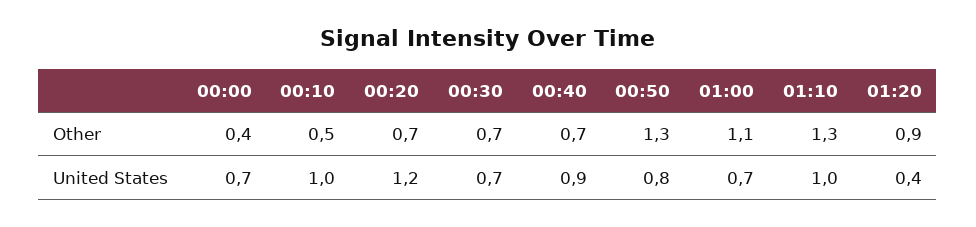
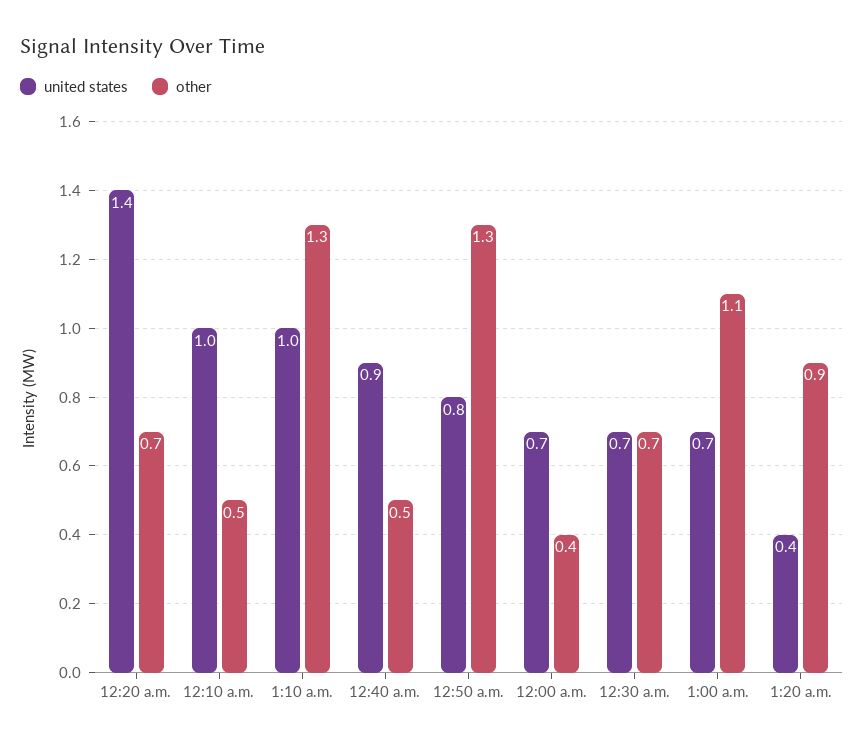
Other, 00:40: 0.7 -> 0.5
United States, 00:20: 1.2 -> 1.4

